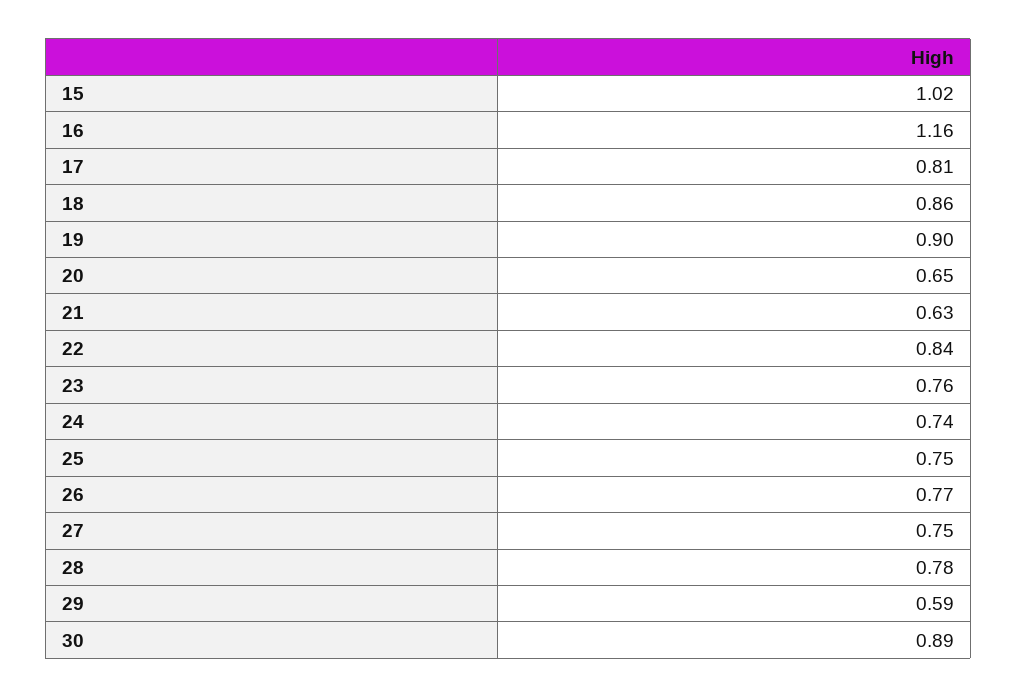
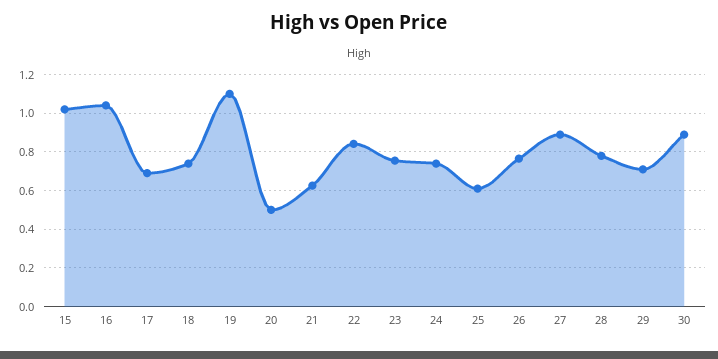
16: 1.16 -> 1.05
17: 0.81 -> 0.7
18: 0.86 -> 0.75
19: 0.9 -> 1.1
20: 0.65 -> 0.5
25: 0.75 -> 0.6
27: 0.75 -> 0.9
29: 0.59 -> 0.7

